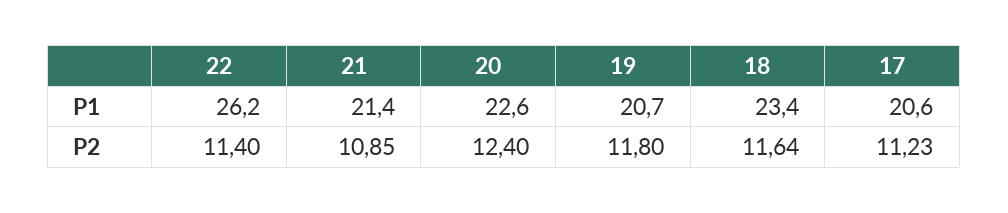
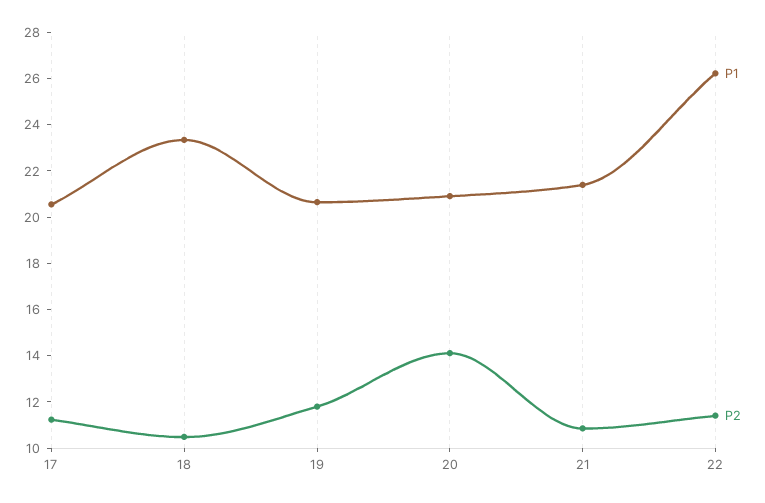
P1, 20: 22.6 -> 21
P2, 20: 12.4 -> 14
P2, 18: 11.64 -> 10.5

